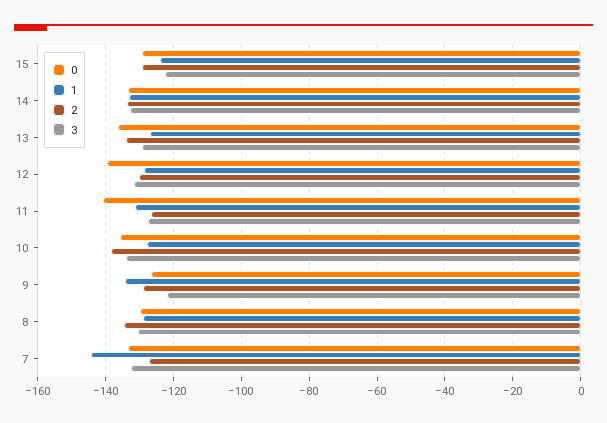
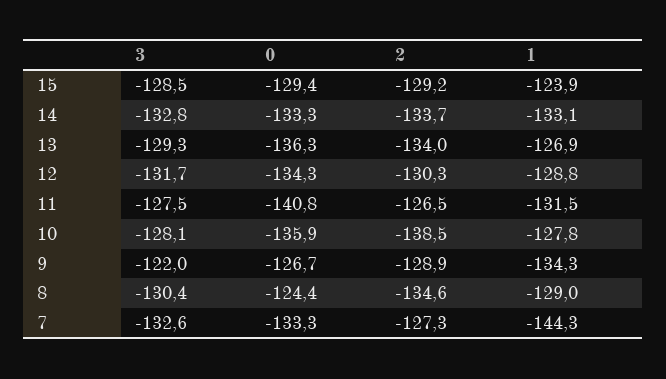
3, 15: -122 -> -128.5
0, 12: -140 -> -134.3
3, 10: -134 -> -128.1
0, 8: -130 -> -124.4

